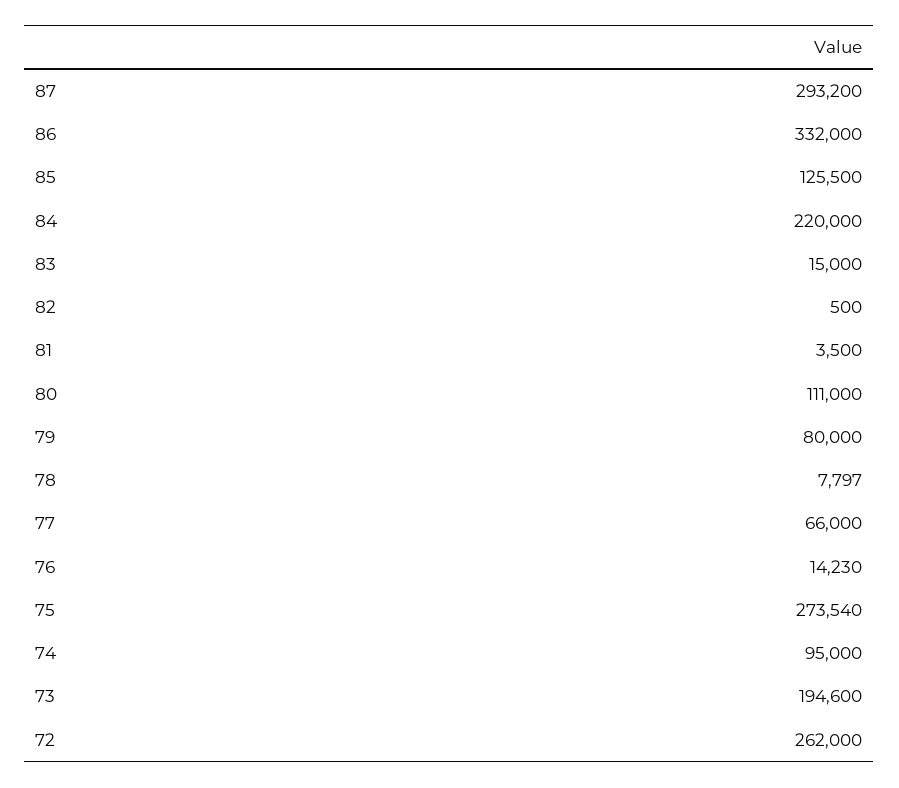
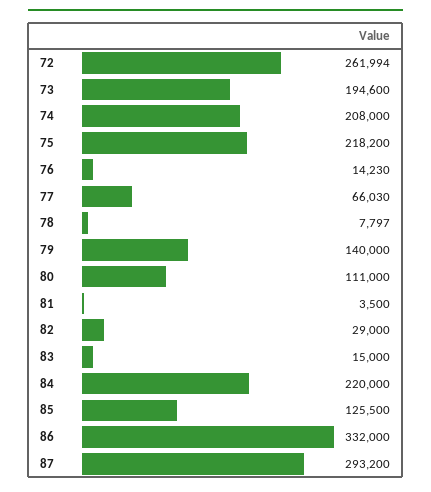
82: 500 -> 29000
79: 80000 -> 140000
77: 66000 -> 66030
75: 273540 -> 218200
74: 95000 -> 208000
72: 262000 -> 261994

